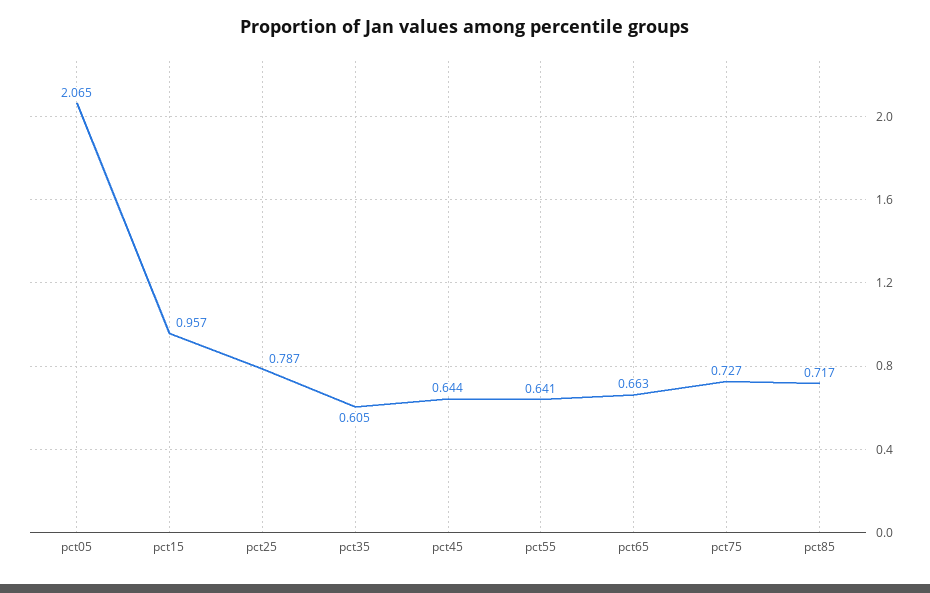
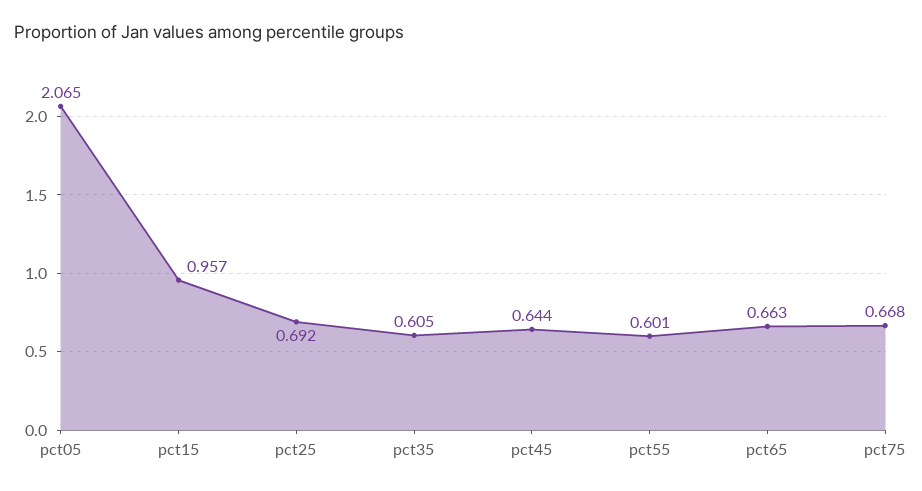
pct25: 0.787 -> 0.692
pct55: 0.641 -> 0.601
pct75: 0.727 -> 0.668
pct85: 0.717 -> none

